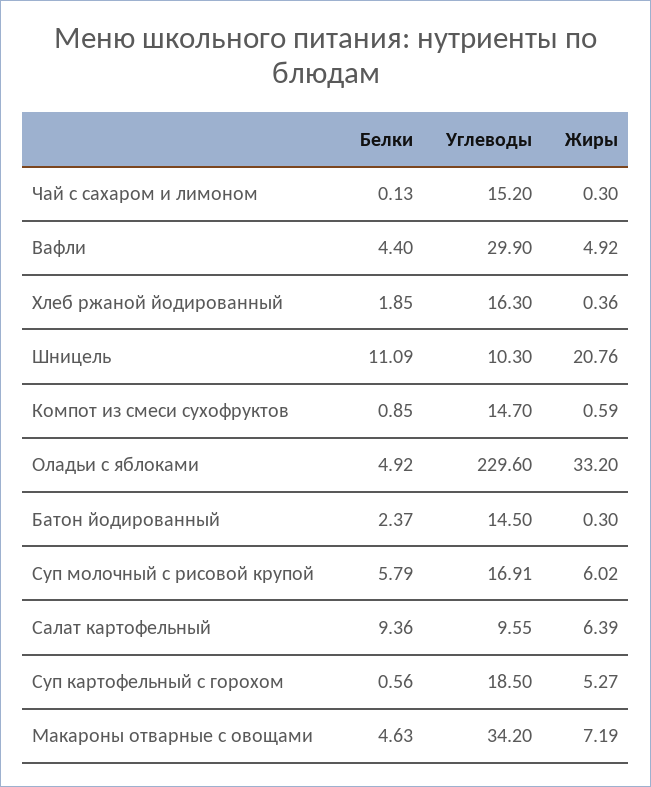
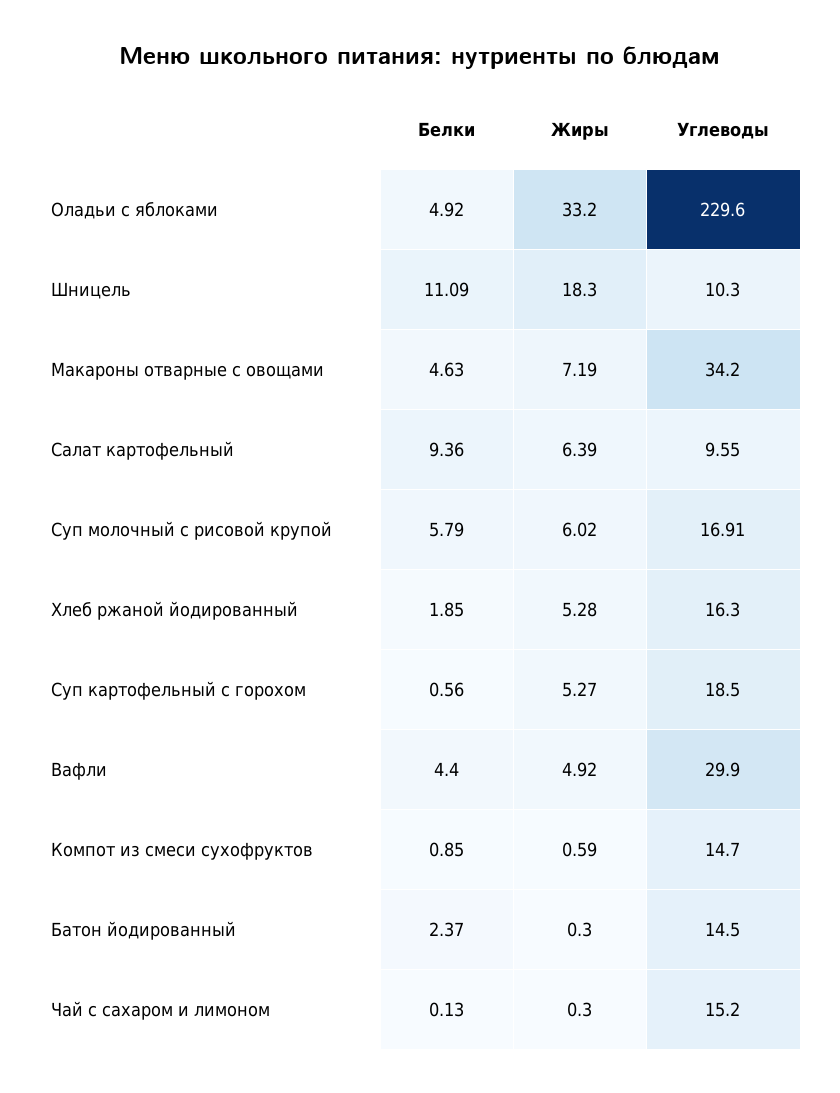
Жиры, Хлеб ржаной йодированный: 0.36 -> 5.28
Жиры, Шницель: 20.76 -> 18.3

